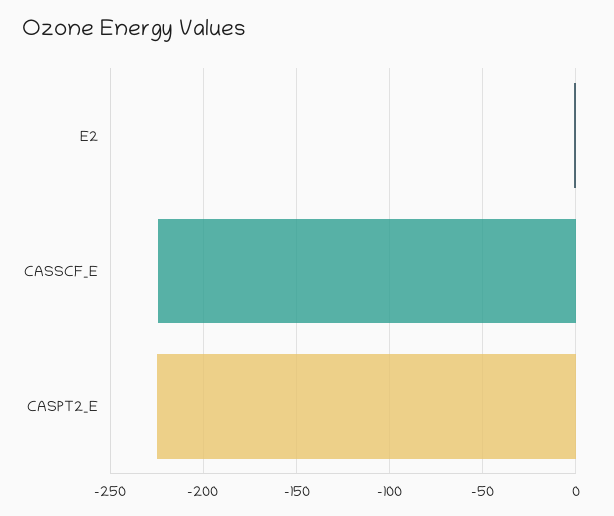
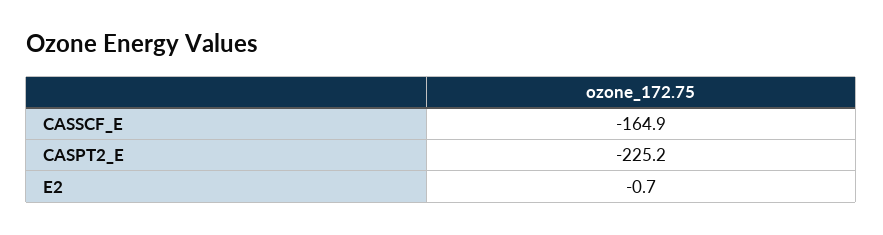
CASSCF_E: -225 -> -164.9

